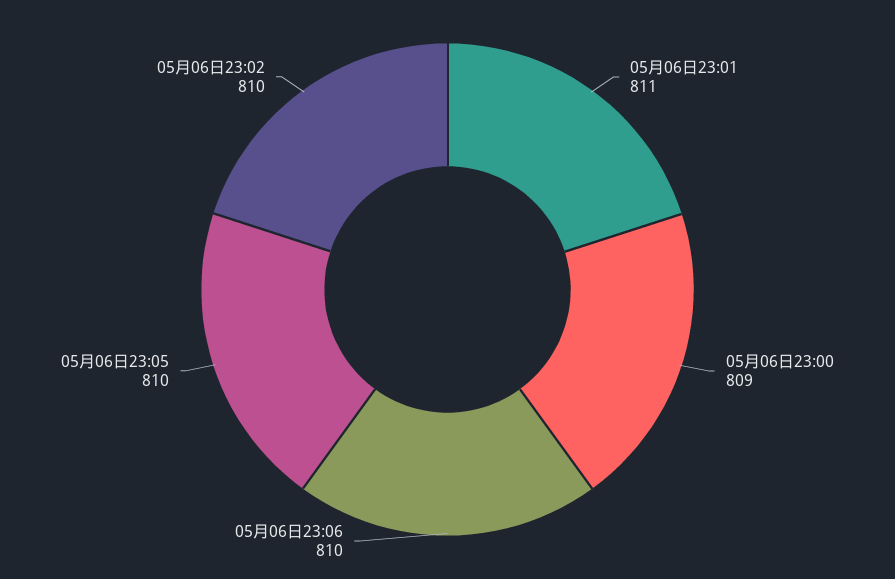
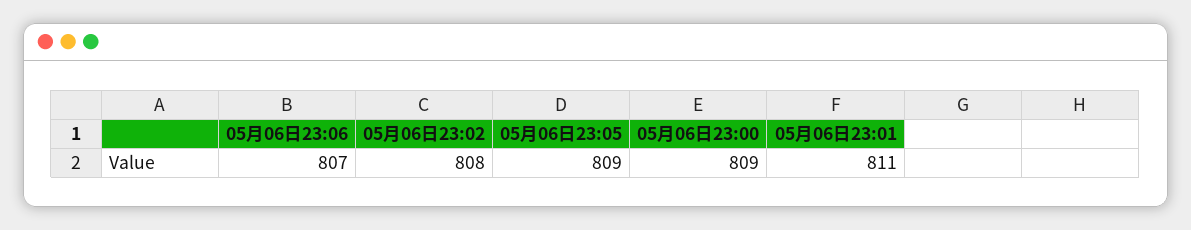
05月06日23:06: 810 -> 807
05月06日23:05: 810 -> 809
05月06日23:02: 810 -> 808

